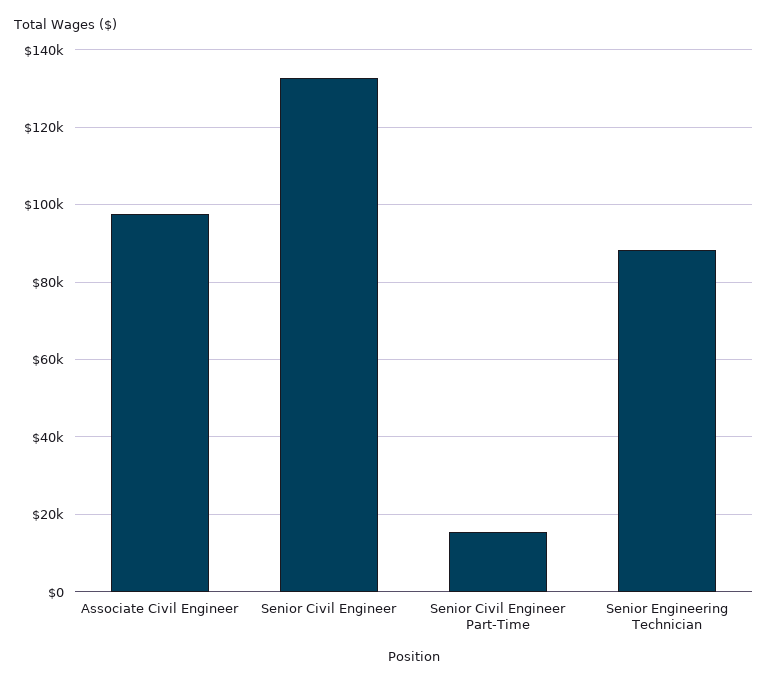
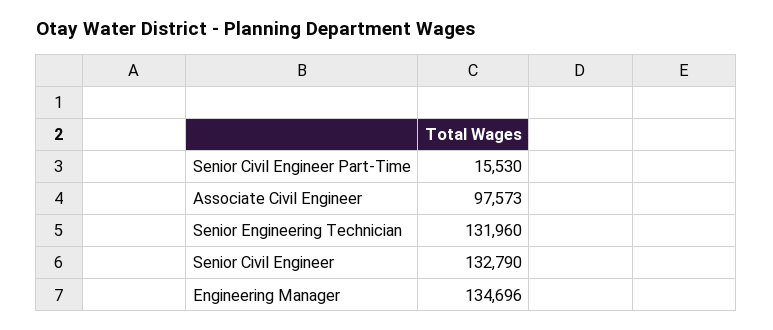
Senior Engineering Technician: 88000 -> 131960
Engineering Manager: none -> 134696

